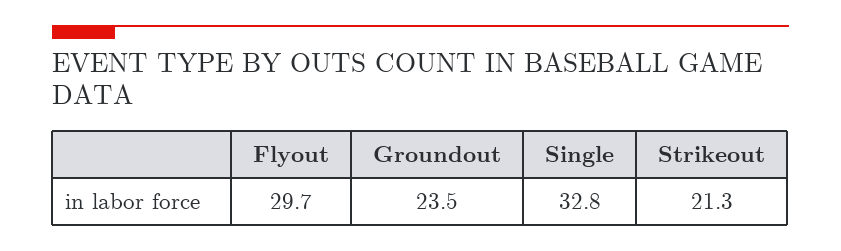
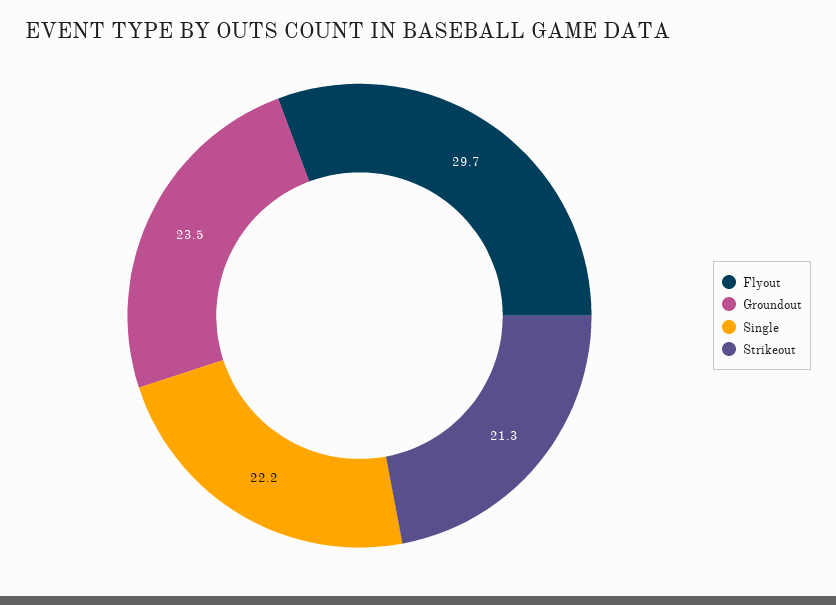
Single: 32.8 -> 22.2

